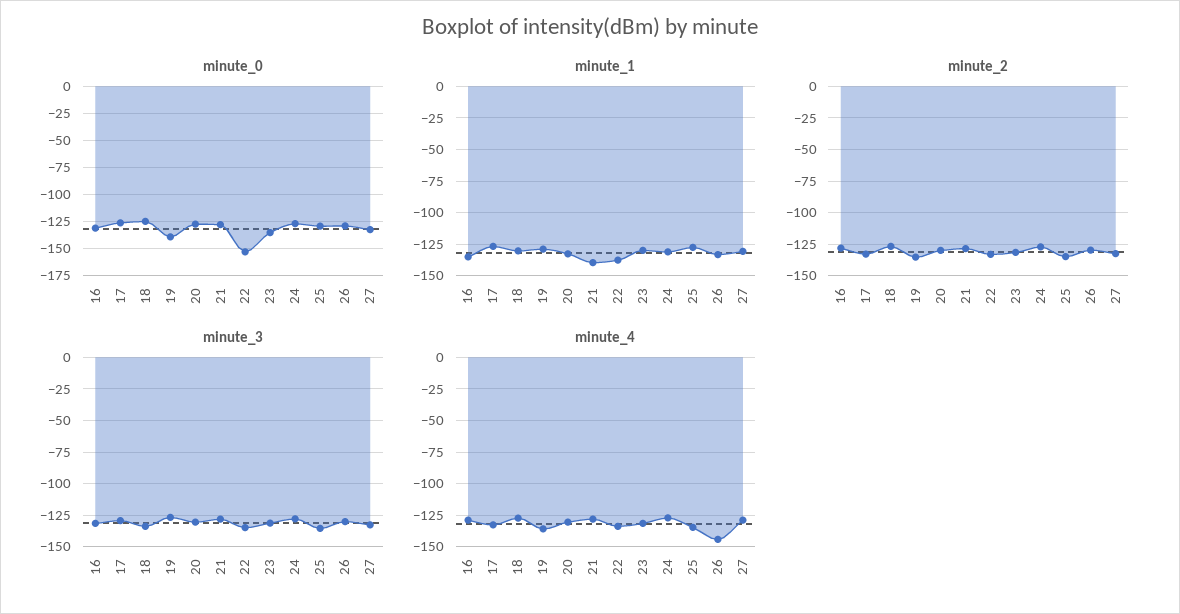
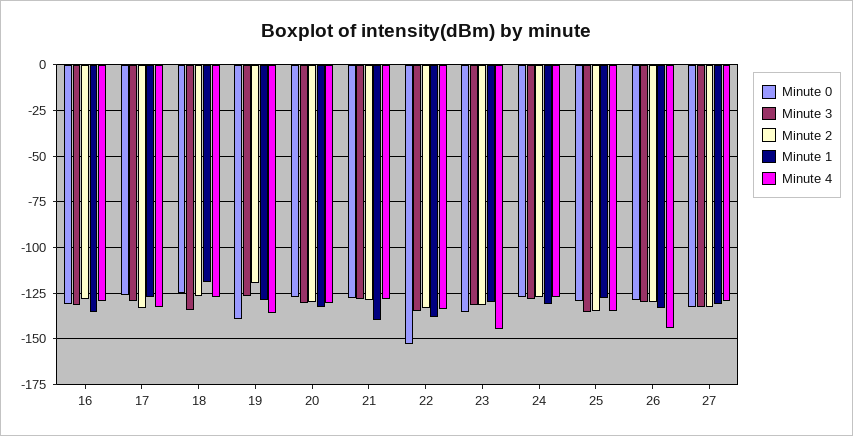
minute_1, 18: -130 -> -120
minute_2, 19: -135 -> -120
minute_4, 23: -130 -> -145

